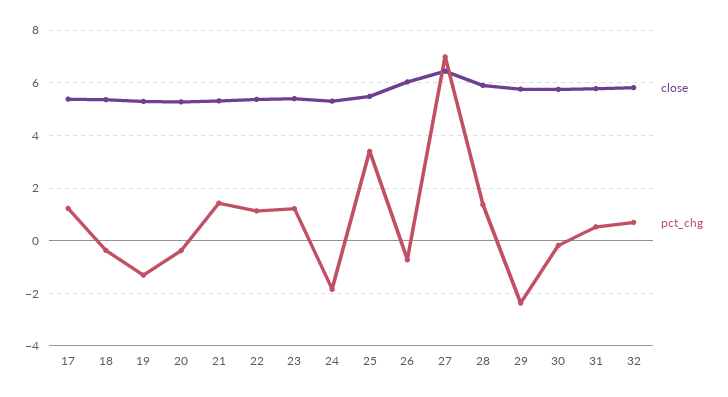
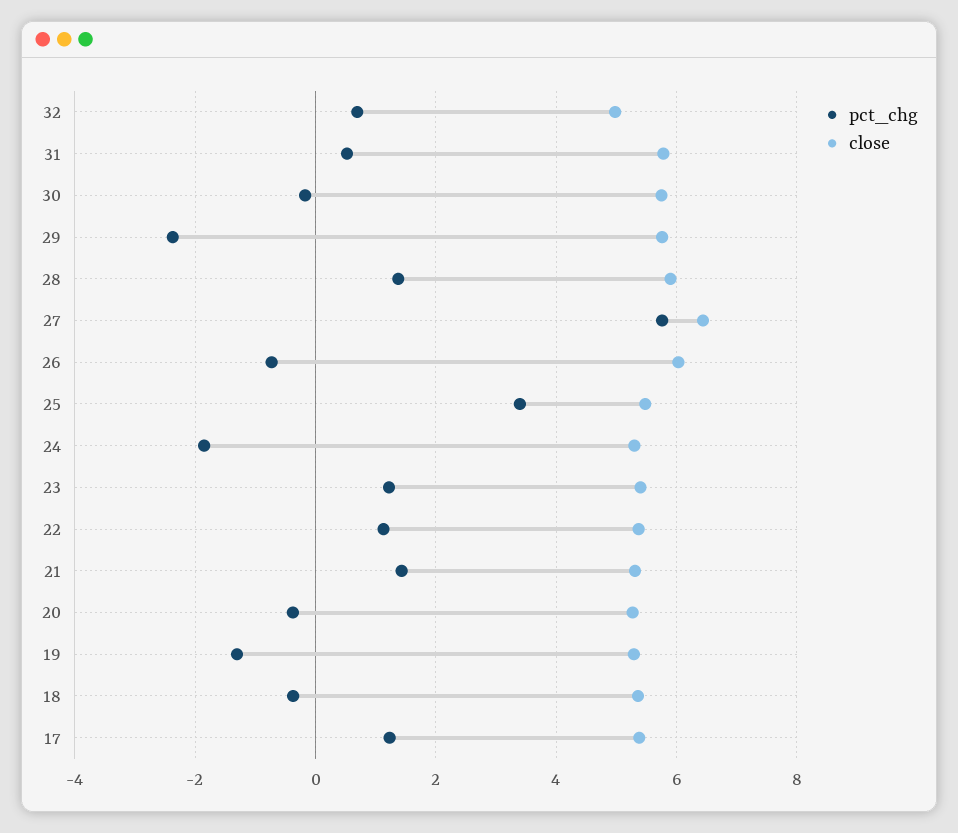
pct_chg, 27: 7 -> 5.8
close, 32: 5.75 -> 5

